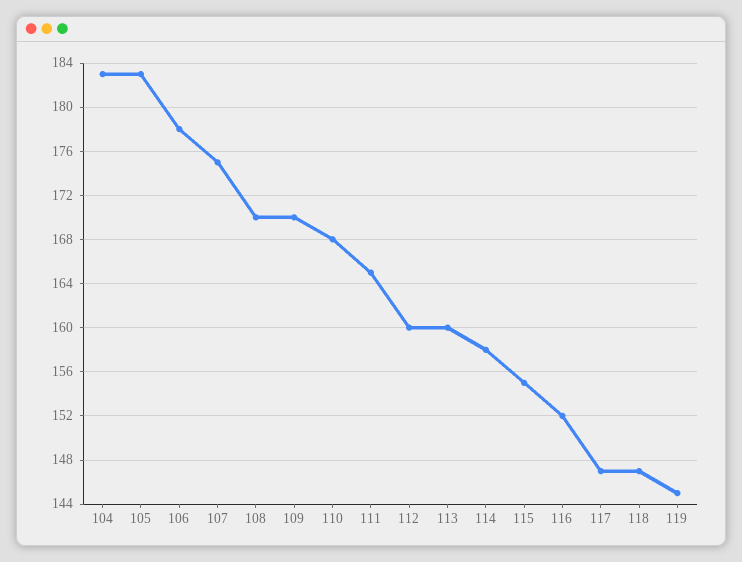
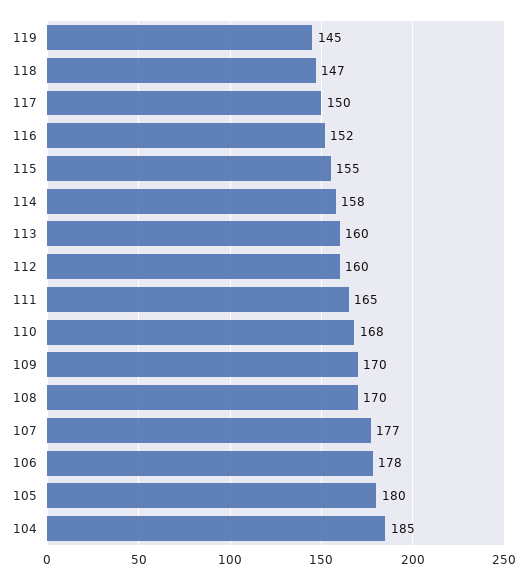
104: 183 -> 185
105: 183 -> 180
107: 175 -> 177
117: 147 -> 150

